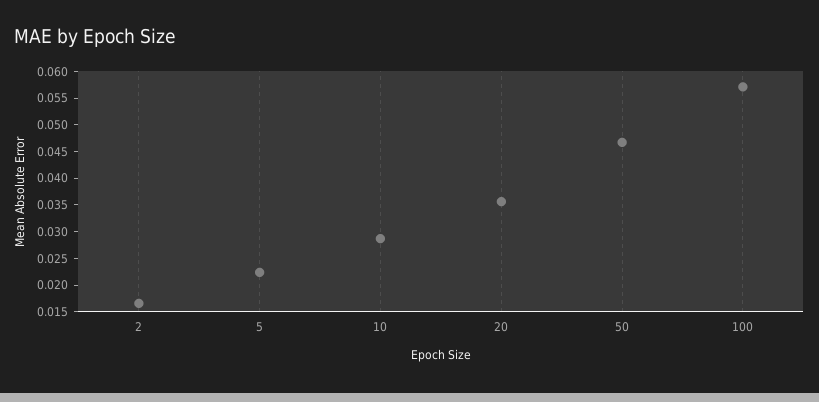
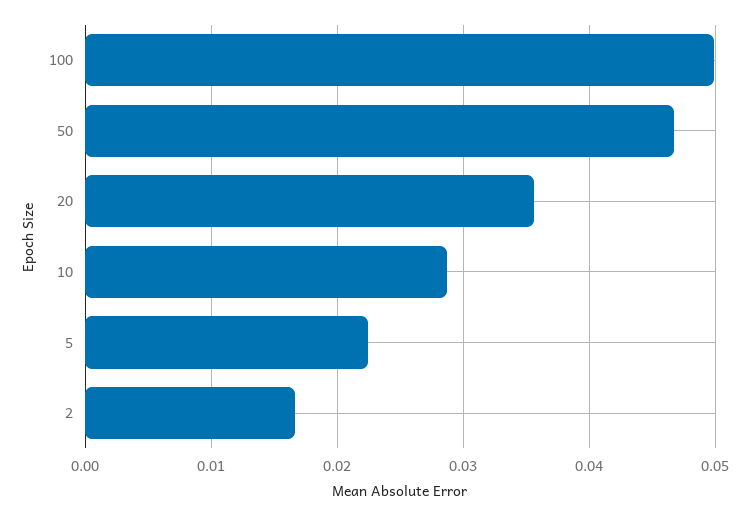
100: 0.0575 -> 0.05

